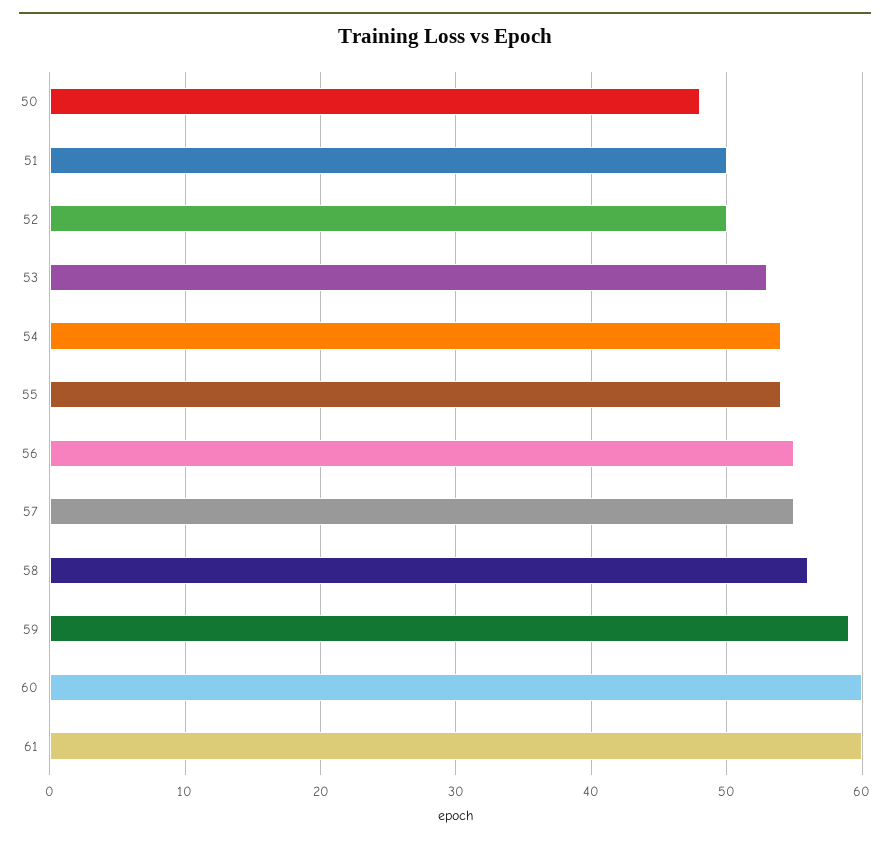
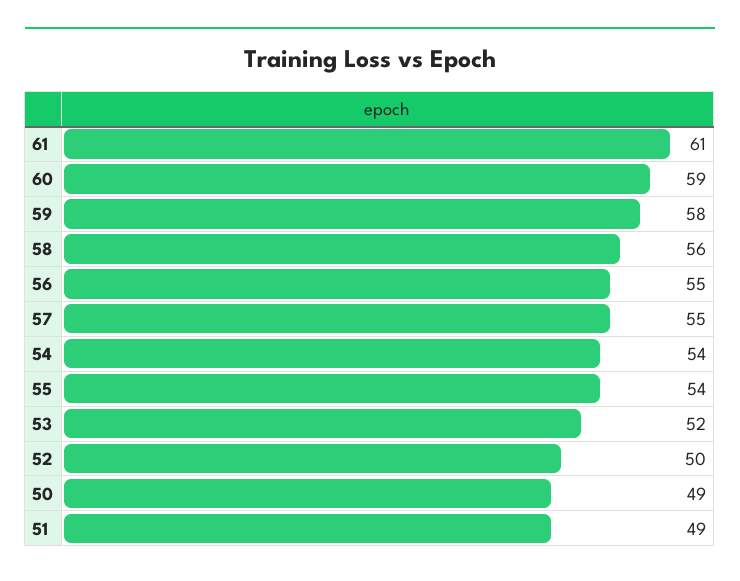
50: 48 -> 49
51: 50 -> 49
53: 53 -> 52
59: 59 -> 58
60: 60 -> 59
61: 60 -> 61

